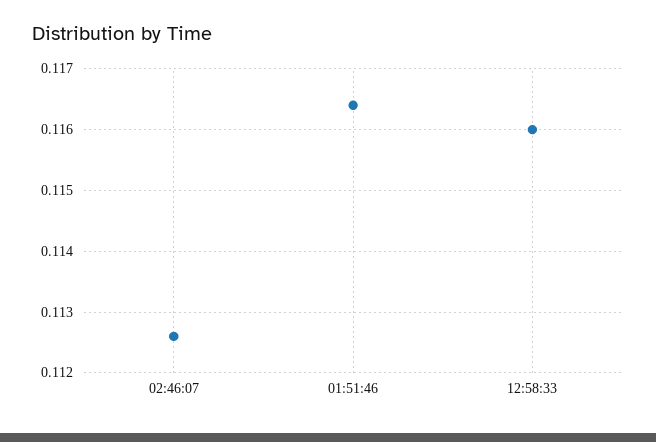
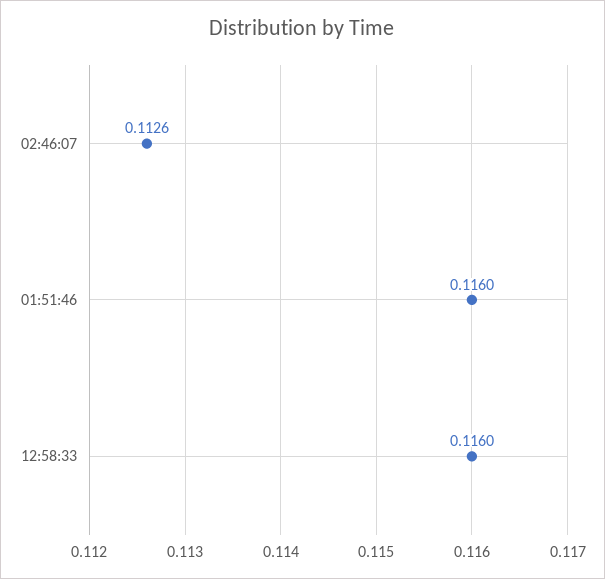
01:51:46: 0.1164 -> 0.116

